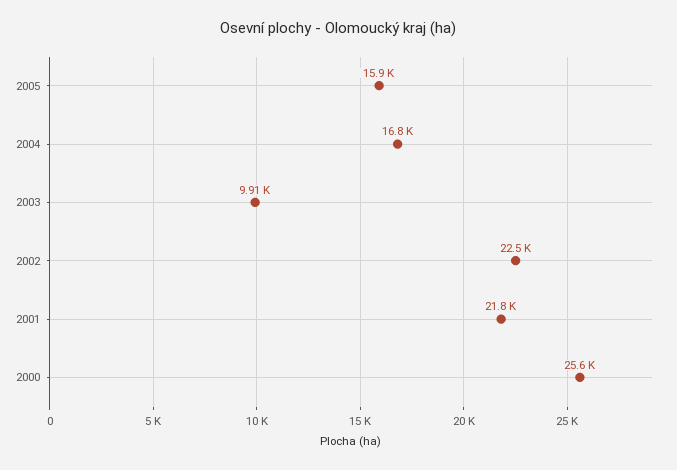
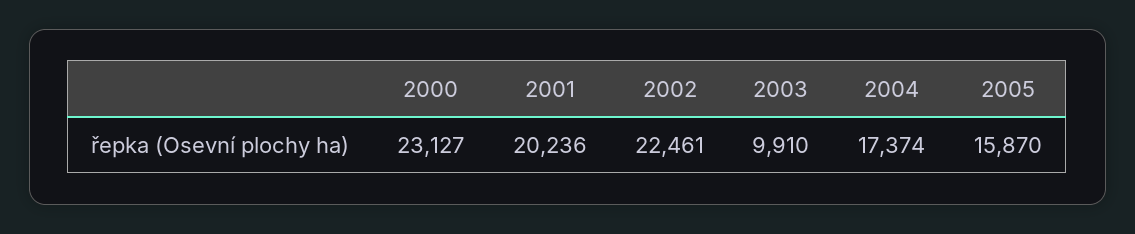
2004: 16800 -> 17374
2001: 21800 -> 20236
2000: 25600 -> 23127

